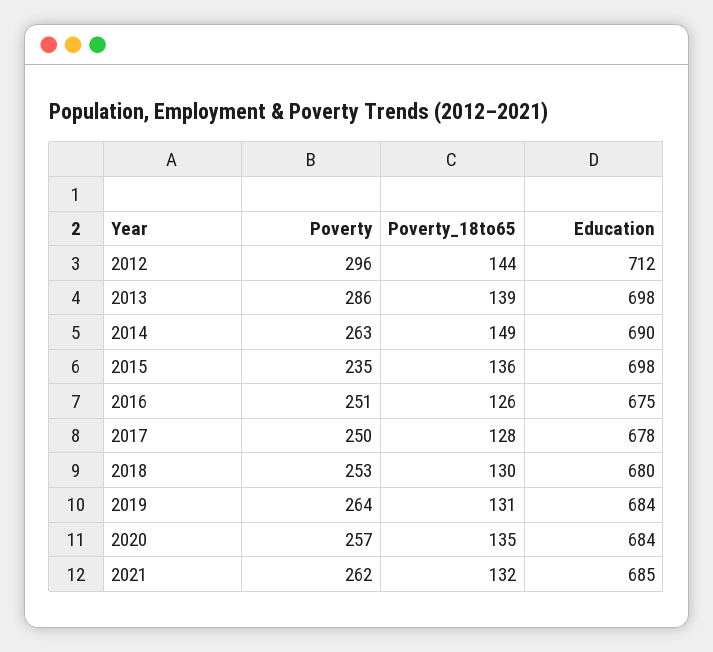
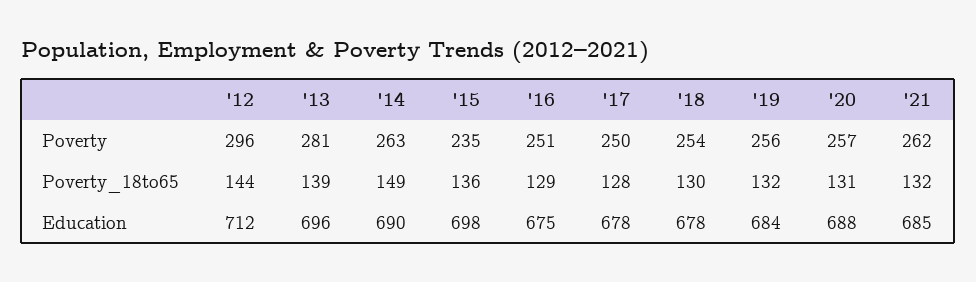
Poverty, 2013: 286 -> 281
Education, 2013: 698 -> 696
Poverty_18to65, 2016: 126 -> 129
Poverty, 2018: 253 -> 254
Education, 2018: 680 -> 678
Poverty, 2019: 264 -> 256
Poverty_18to65, 2019: 131 -> 132
Poverty_18to65, 2020: 135 -> 131
Education, 2020: 684 -> 688

